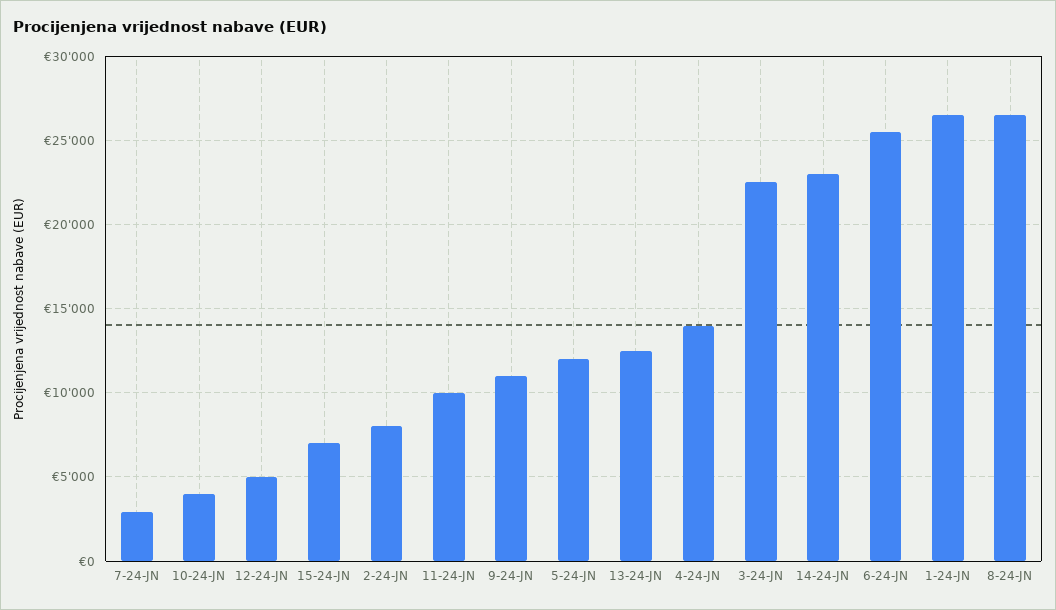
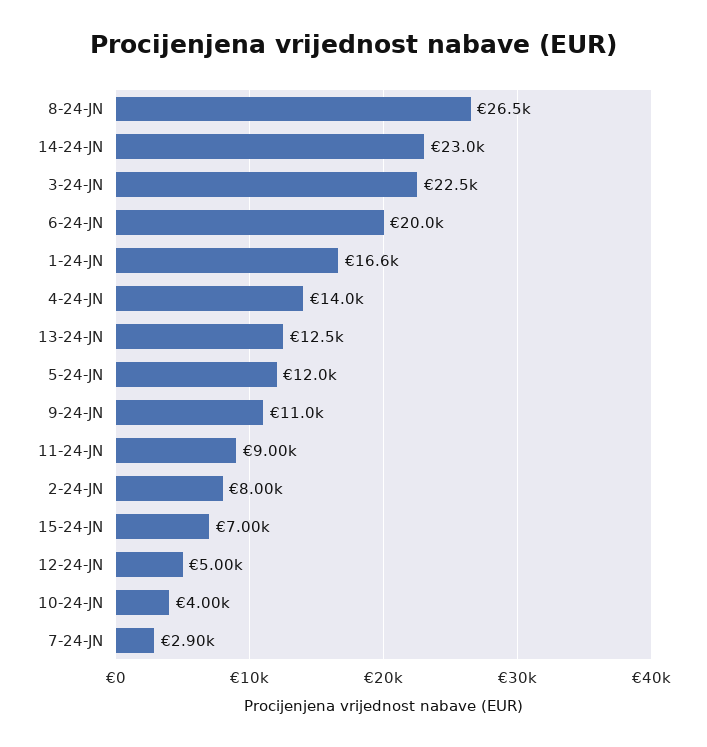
11-24-JN: 10000 -> 9000
6-24-JN: 25500 -> 20000
1-24-JN: 26500 -> 16600

